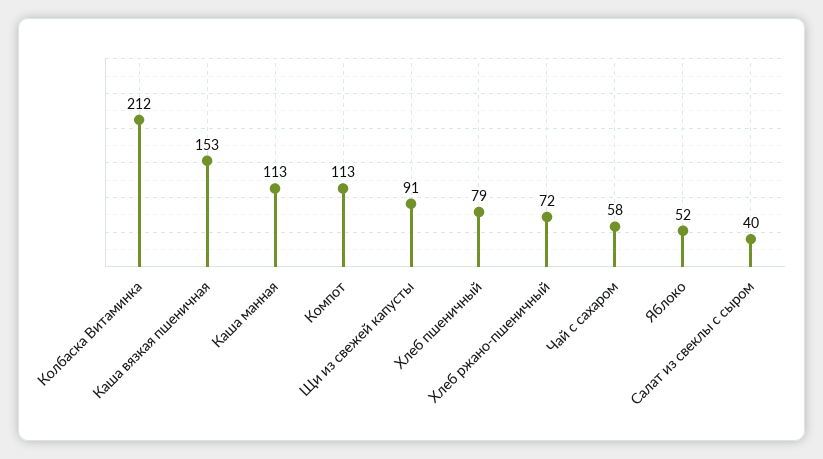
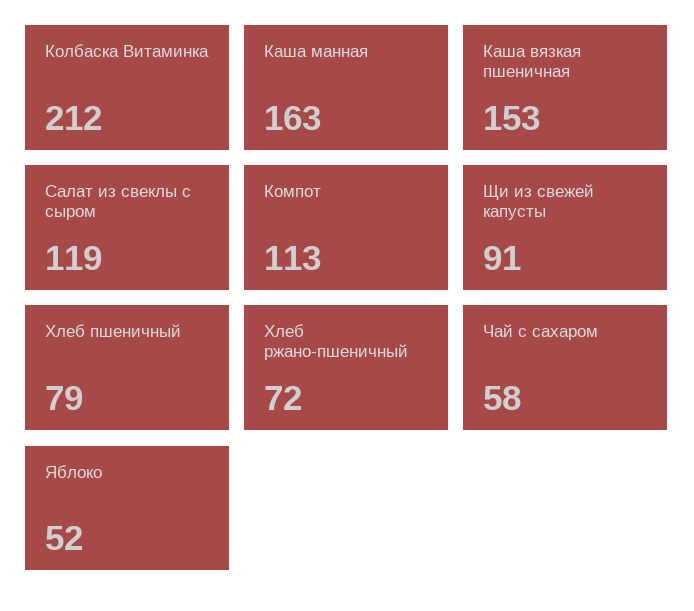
Каша манная: 113 -> 163
Салат из свеклы с сыром: 40 -> 119

